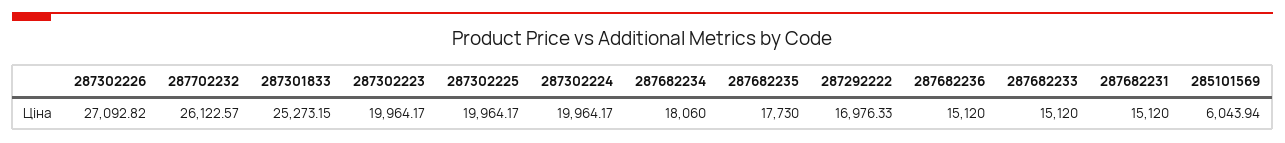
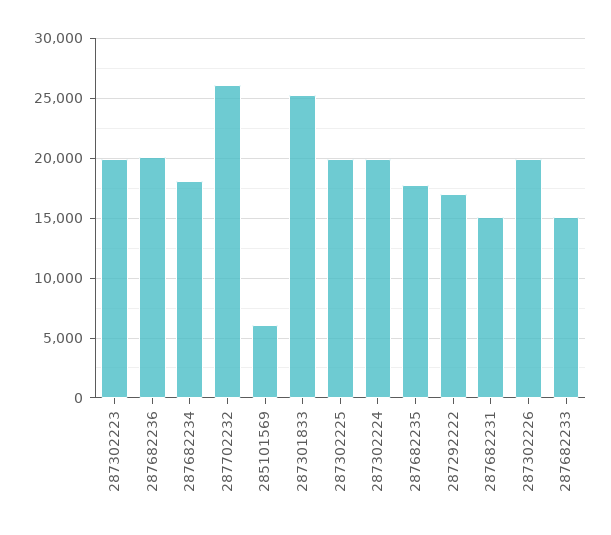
287302226: 27092.82 -> 20000
287682236: 15120 -> 20000

